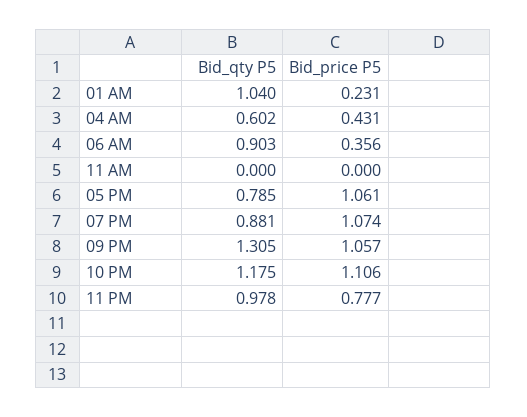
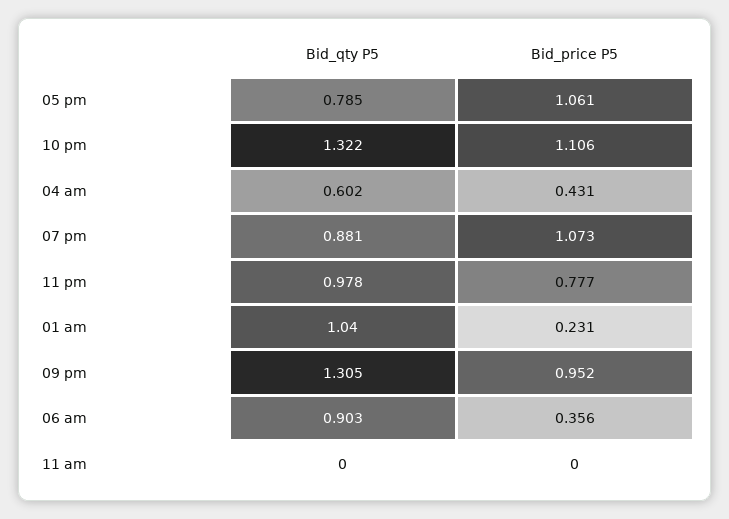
Bid_price P5, 07 PM: 1.074 -> 1.073
Bid_price P5, 09 PM: 1.057 -> 0.952
Bid_qty P5, 10 PM: 1.175 -> 1.322

